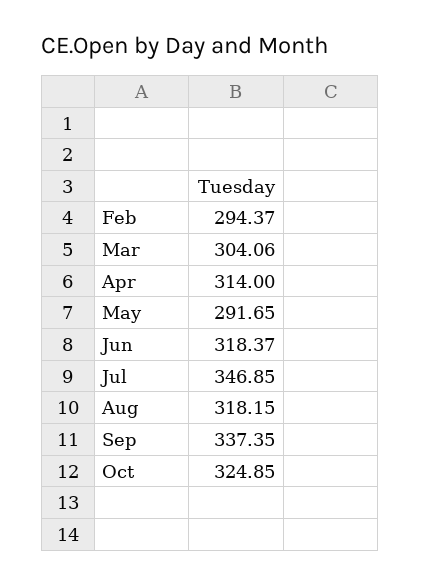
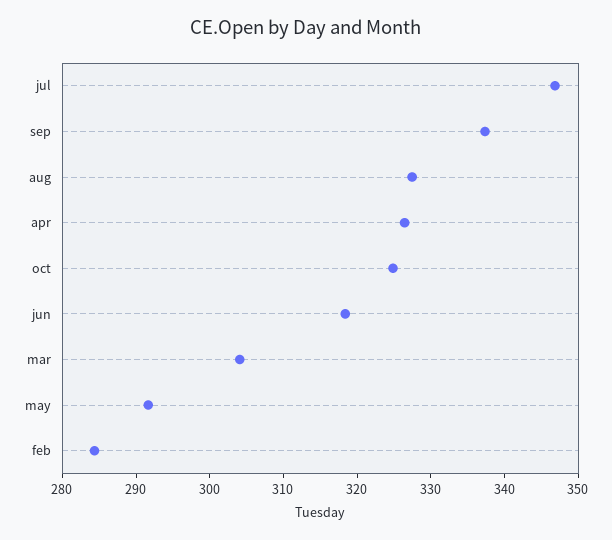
Feb: 294.37 -> 284
Apr: 314 -> 326
Aug: 318.15 -> 328

